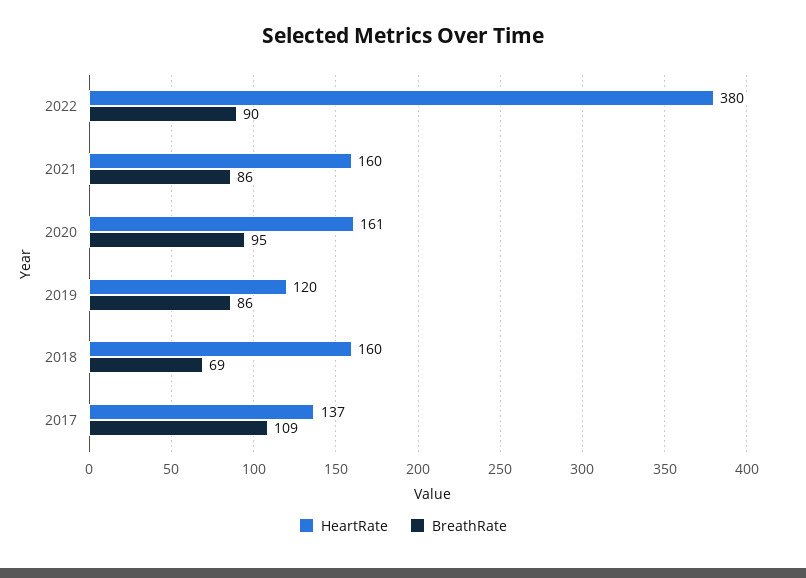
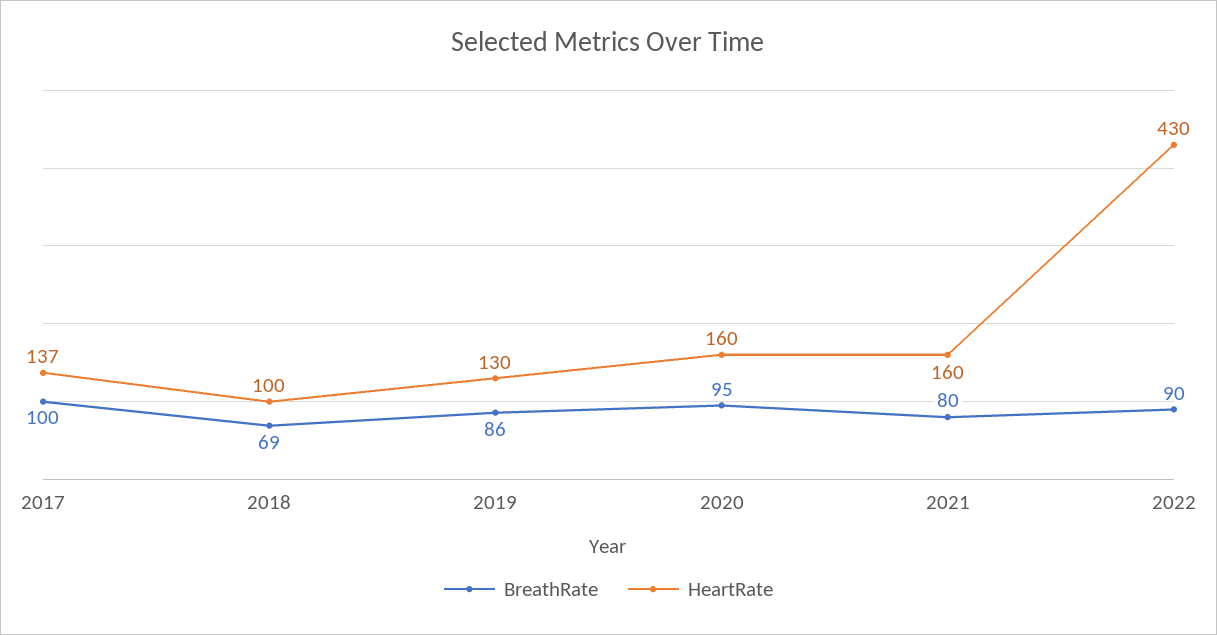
HeartRate, 2022: 380 -> 430
BreathRate, 2021: 86 -> 80
HeartRate, 2020: 161 -> 160
HeartRate, 2019: 120 -> 130
HeartRate, 2018: 160 -> 100
BreathRate, 2017: 109 -> 100

